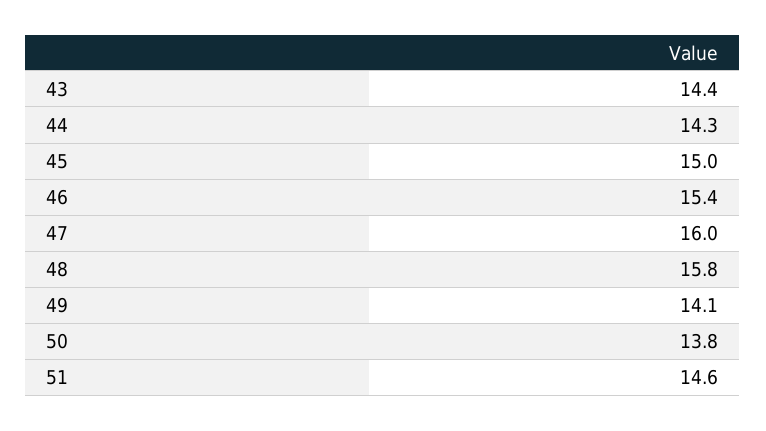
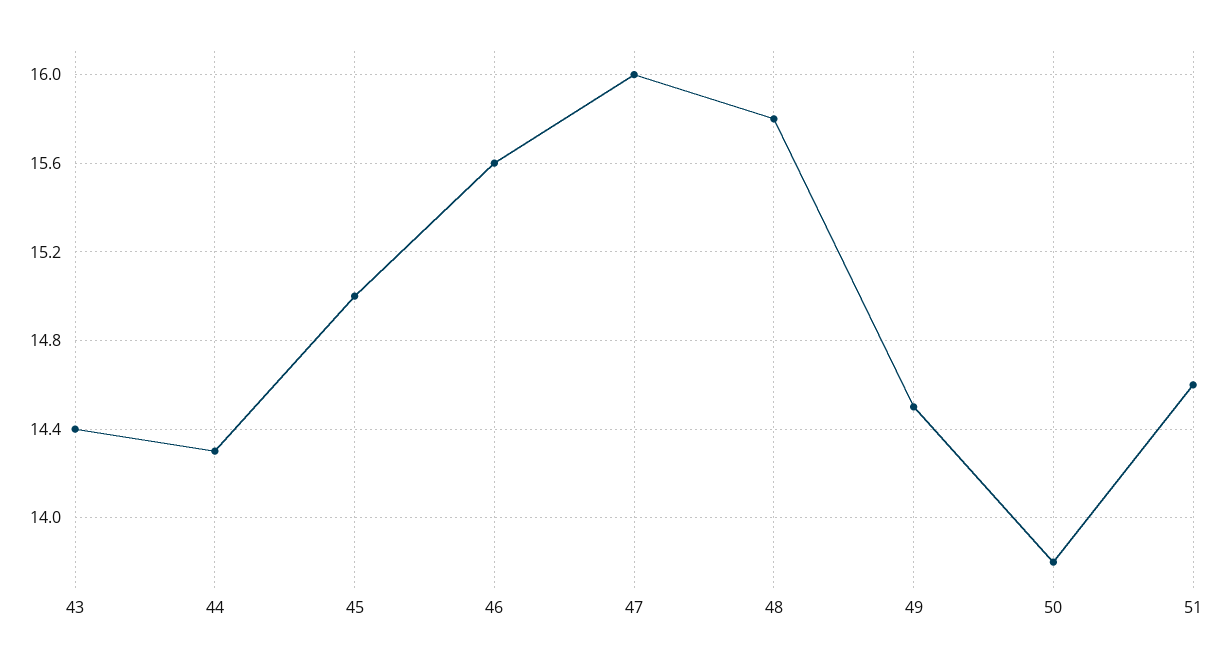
46: 15.4 -> 15.6
49: 14.1 -> 14.5

